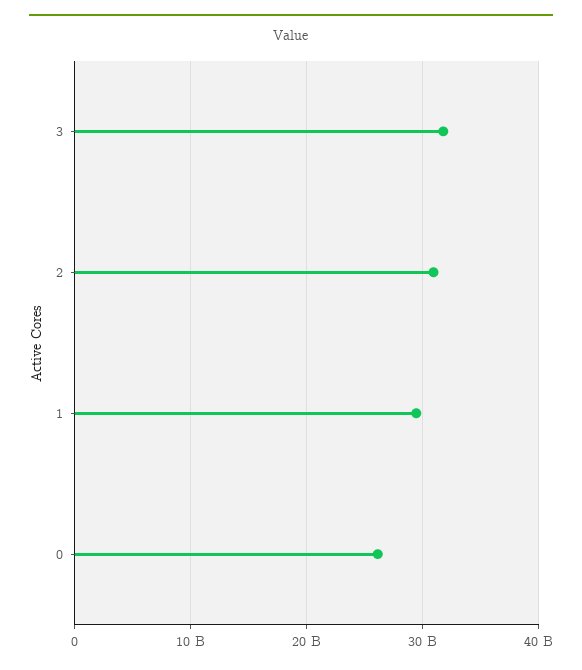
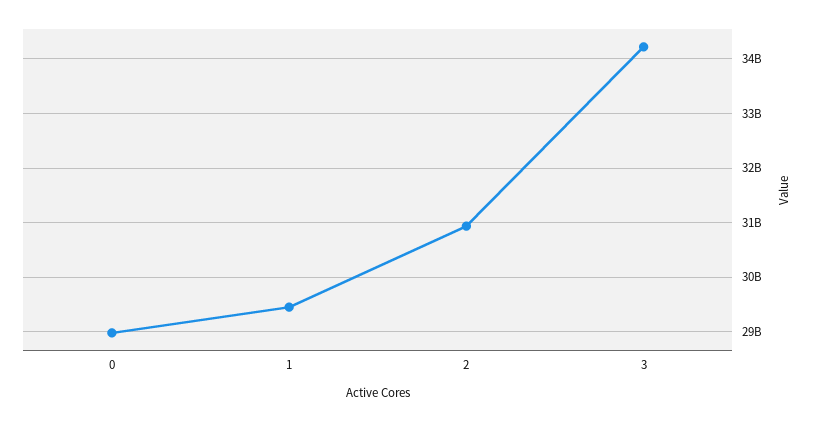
3: 32000000000 -> 34200000000
0: 26000000000 -> 29000000000

